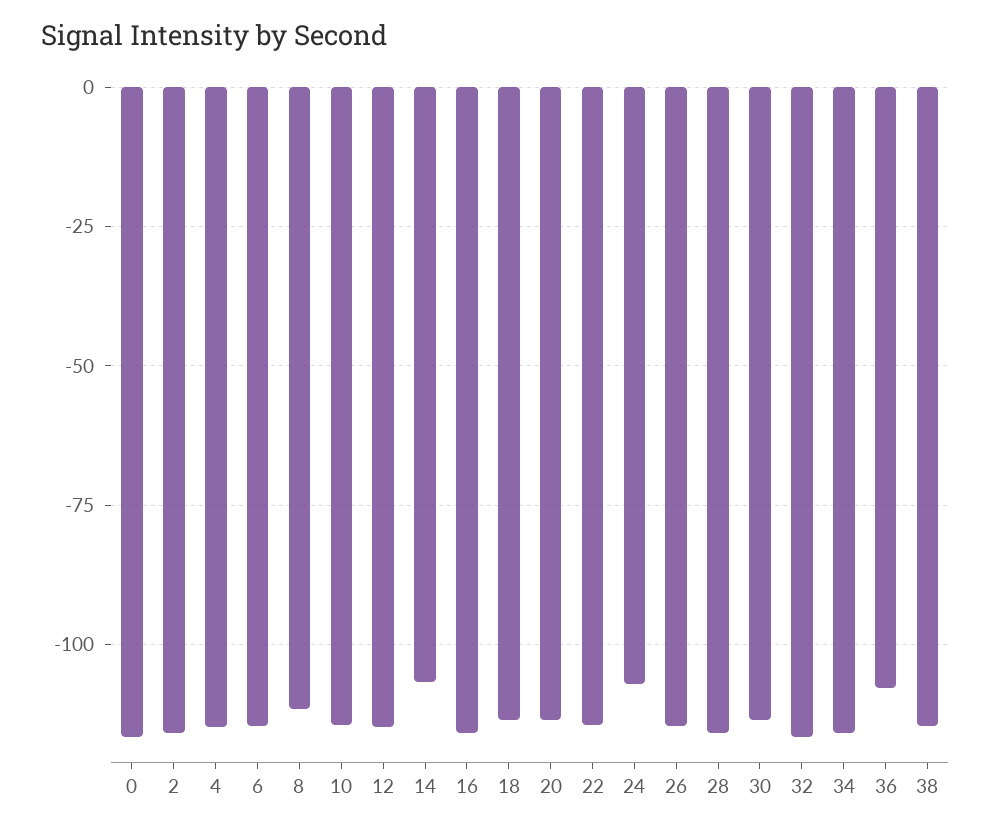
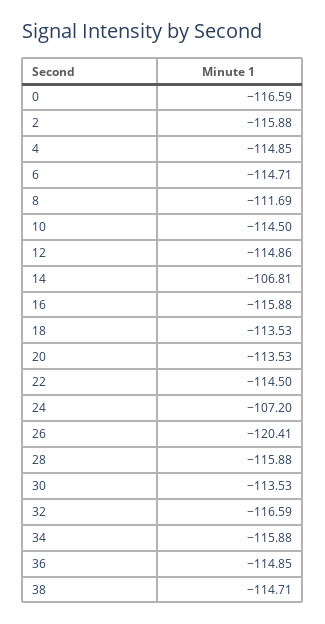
26: -115 -> -120.41
36: -107.5 -> -114.85

